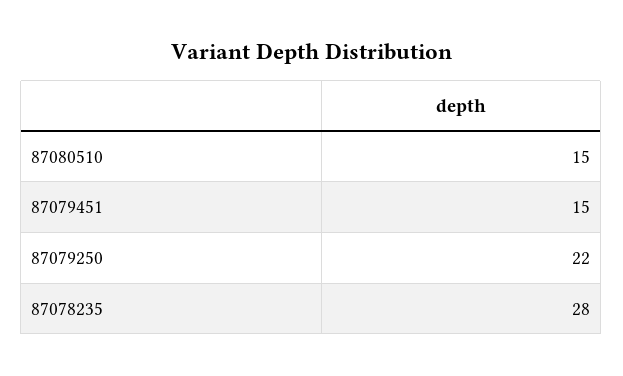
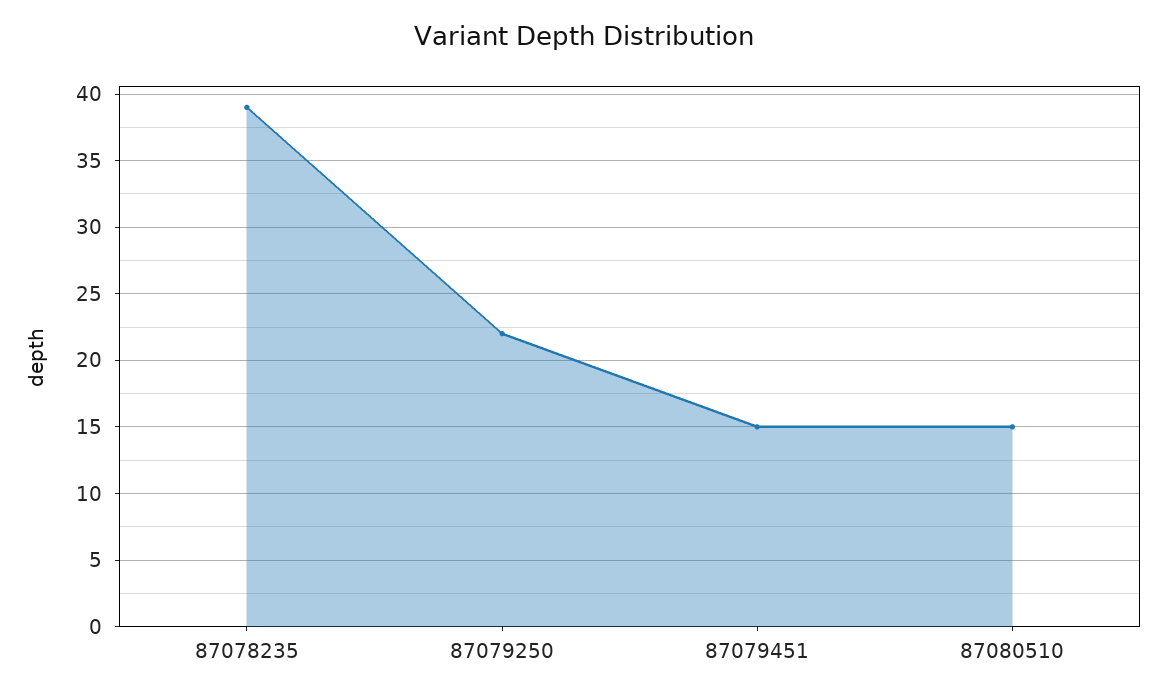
87078235: 28 -> 39

